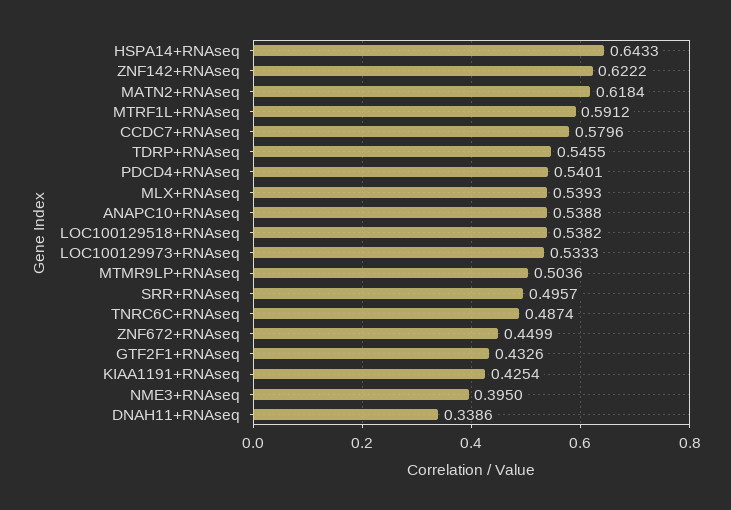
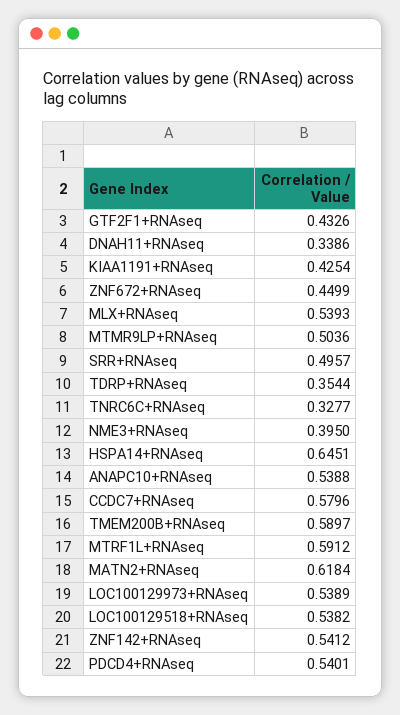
HSPA14+RNAseq: 0.6433 -> 0.6451
ZNF142+RNAseq: 0.6222 -> 0.5412
TDRP+RNAseq: 0.5455 -> 0.3544
LOC100129973+RNAseq: 0.5333 -> 0.5389
TNRC6C+RNAseq: 0.4874 -> 0.3277
TMEM200B+RNAseq: none -> 0.5897

